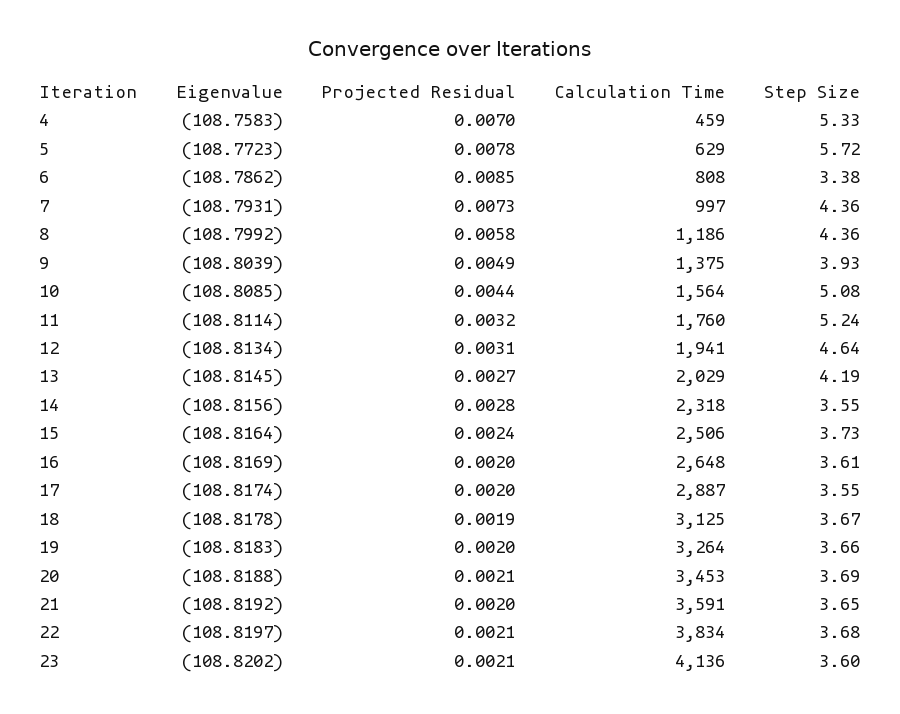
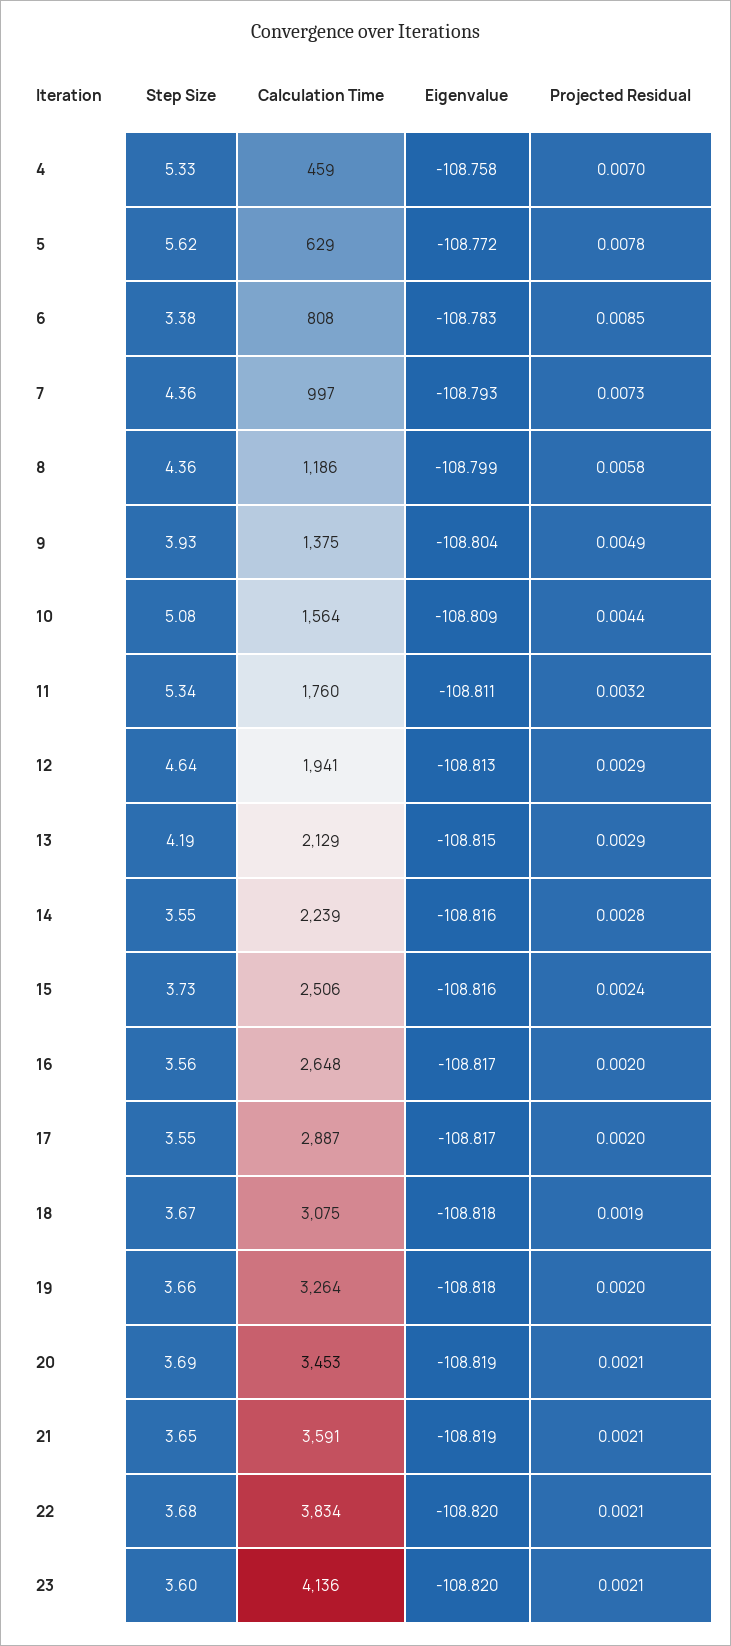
Step Size, 5: 5.72 -> 5.62
Eigenvalue, 6: -108.7862 -> -108.783
Step Size, 11: 5.24 -> 5.34
Projected Residual, 12: 0.0031 -> 0.0029
Projected Residual, 13: 0.0027 -> 0.0029
Calculation Time, 13: 2029 -> 2129
Calculation Time, 14: 2318 -> 2239
Step Size, 16: 3.61 -> 3.56
Calculation Time, 18: 3125 -> 3075
Projected Residual, 21: 0.002 -> 0.0021

